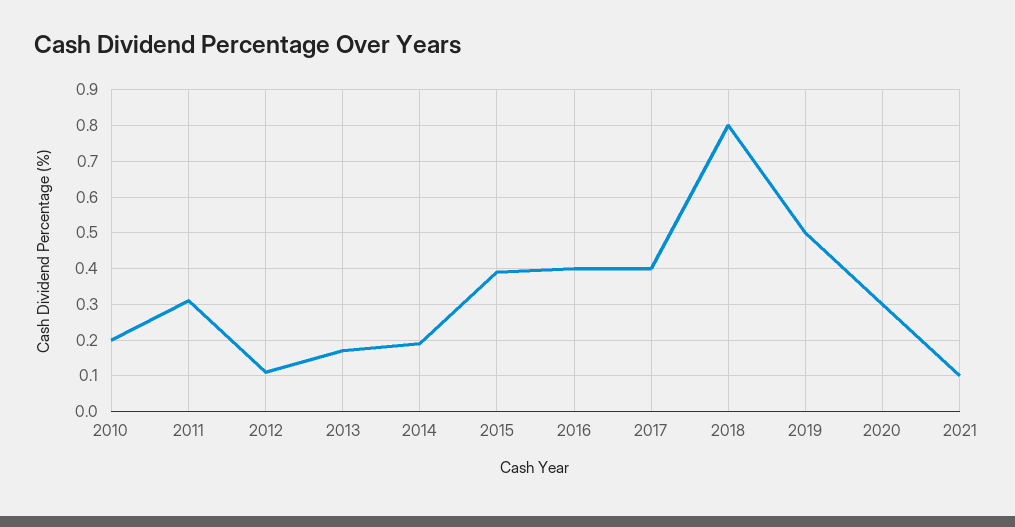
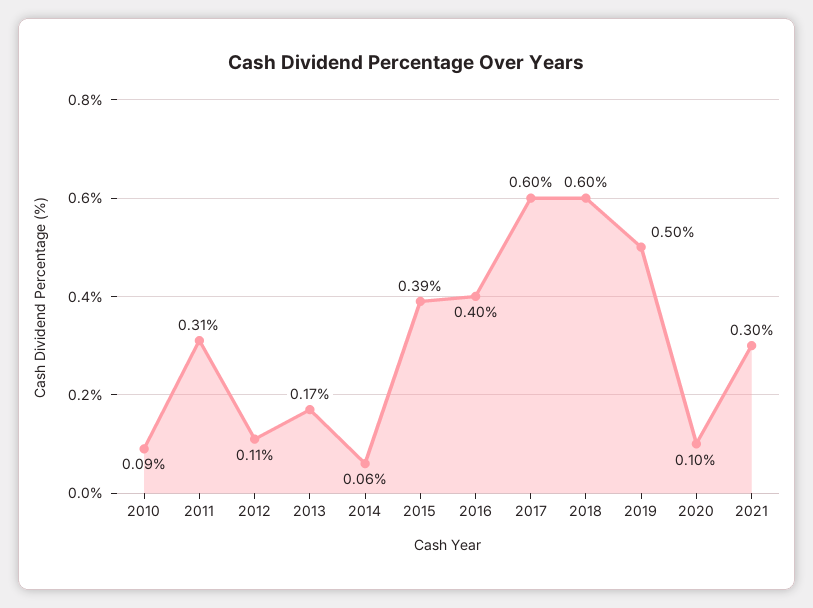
2010: 0.2 -> 0.09
2014: 0.2 -> 0.06
2017: 0.4 -> 0.6
2018: 0.8 -> 0.6
2020: 0.3 -> 0.1
2021: 0.1 -> 0.3

